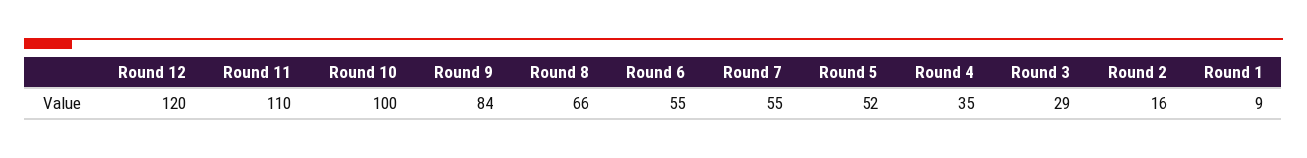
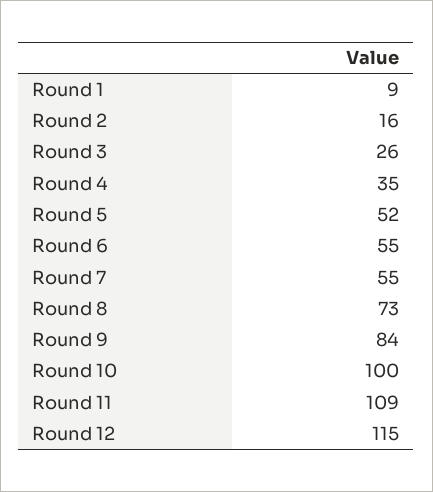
Round 12: 120 -> 115
Round 11: 110 -> 109
Round 8: 66 -> 73
Round 3: 29 -> 26

